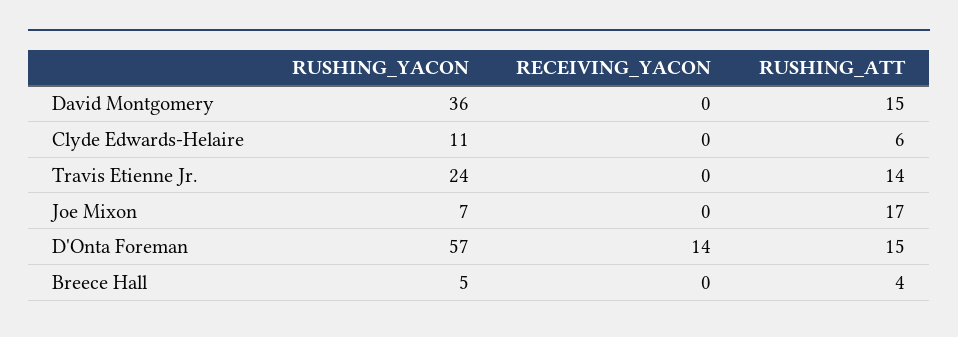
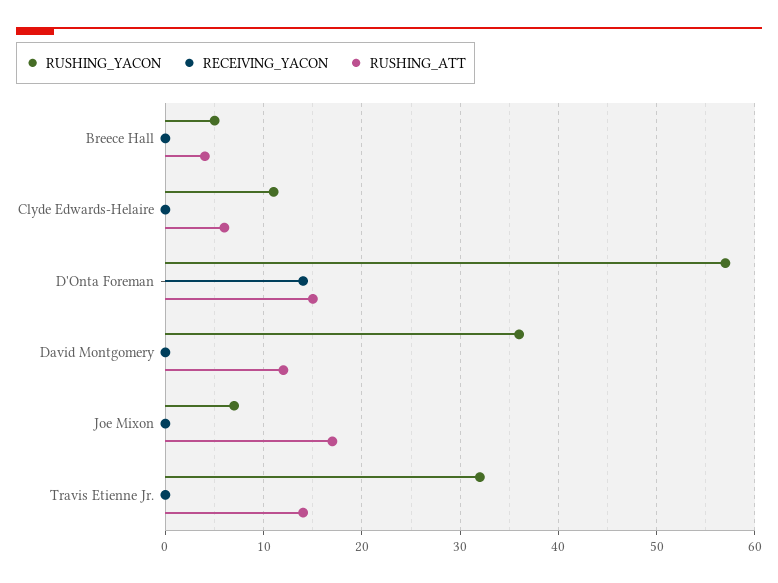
RUSHING_ATT, David Montgomery: 15 -> 12
RUSHING_YACON, Travis Etienne Jr.: 24 -> 32

